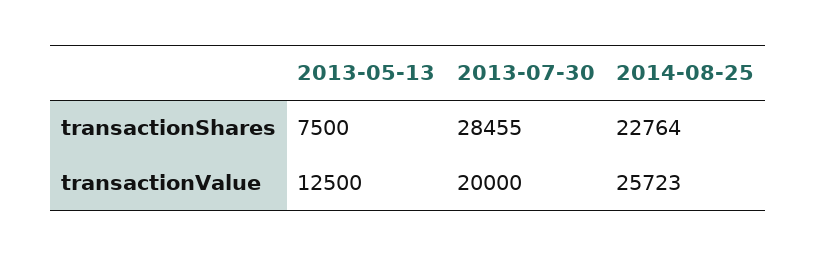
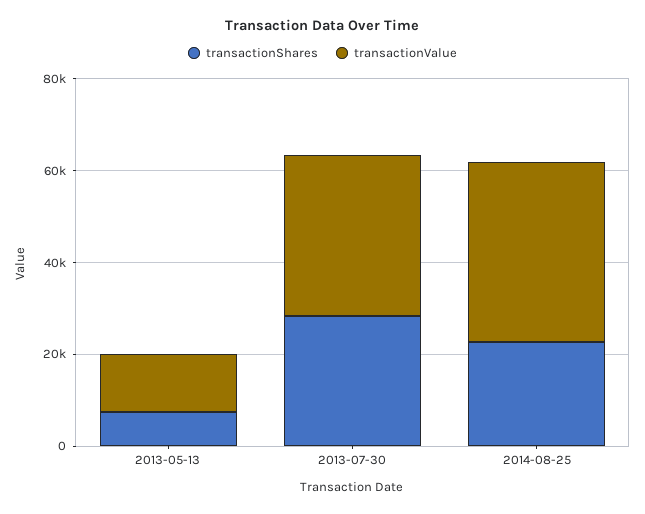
transactionValue, 2013-07-30: 20000 -> 35000
transactionValue, 2014-08-25: 25723 -> 40000

